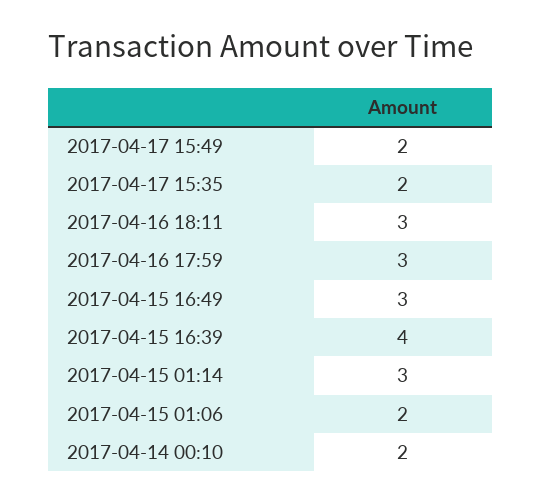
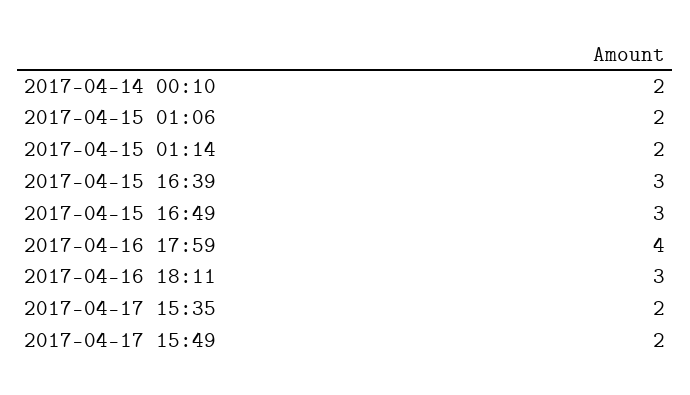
2017-04-16 17:59: 3 -> 4
2017-04-15 16:39: 4 -> 3
2017-04-15 01:14: 3 -> 2

